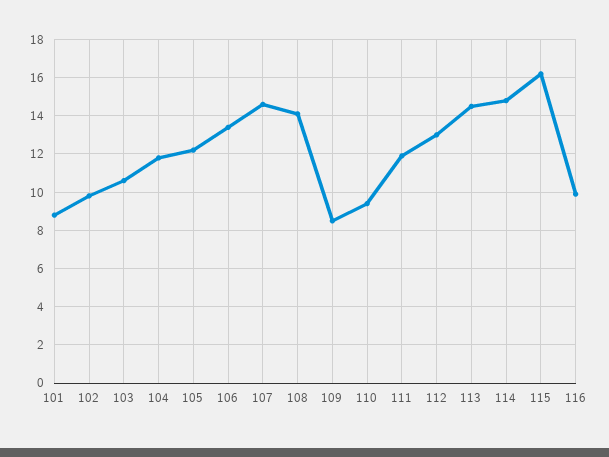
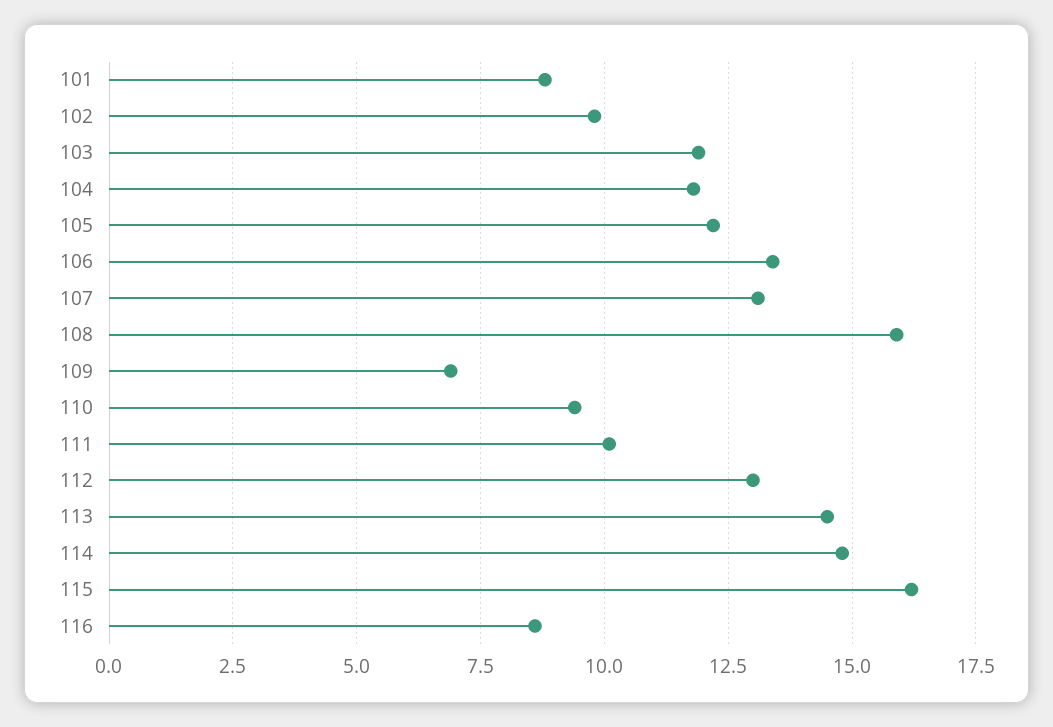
103: 10.5 -> 12
107: 14.5 -> 13
108: 14 -> 16
109: 8.5 -> 7
111: 12 -> 10
116: 10 -> 8.5

